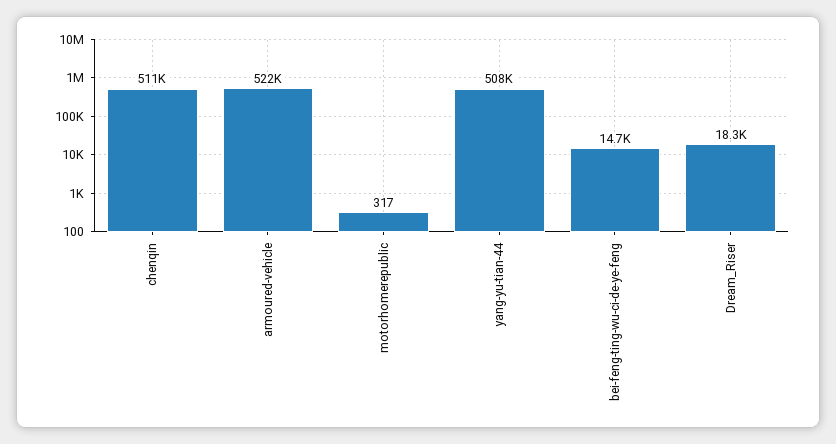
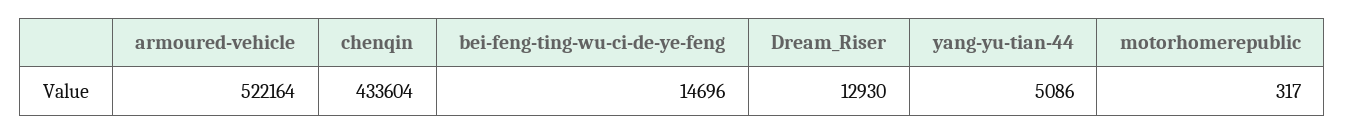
chenqin: 511000 -> 433604
yang-yu-tian-44: 508000 -> 5086
Dream_Riser: 18300 -> 12930

